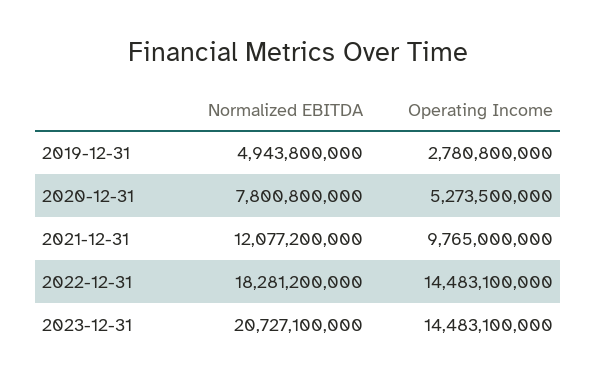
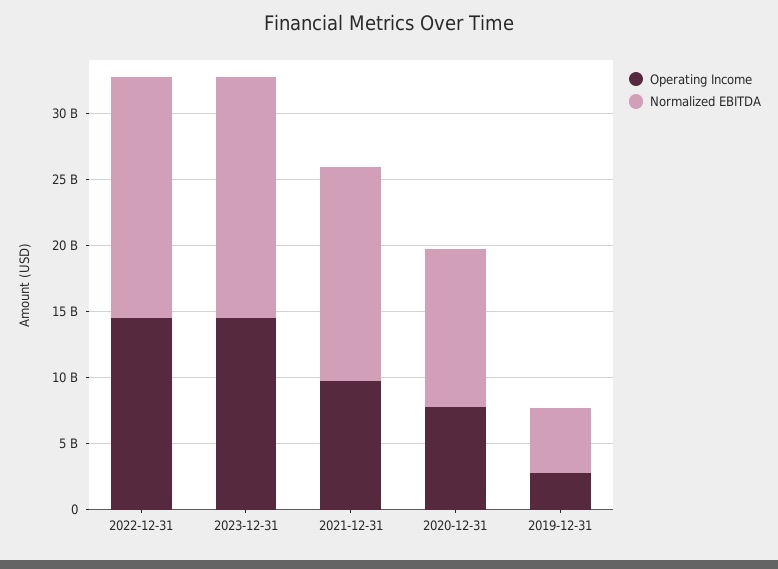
Normalized EBITDA, 2020-12-31: 7800800000 -> 12000000000
Operating Income, 2020-12-31: 5273500000 -> 8000000000
Normalized EBITDA, 2021-12-31: 12077200000 -> 16000000000
Normalized EBITDA, 2023-12-31: 20727100000 -> 18000000000

